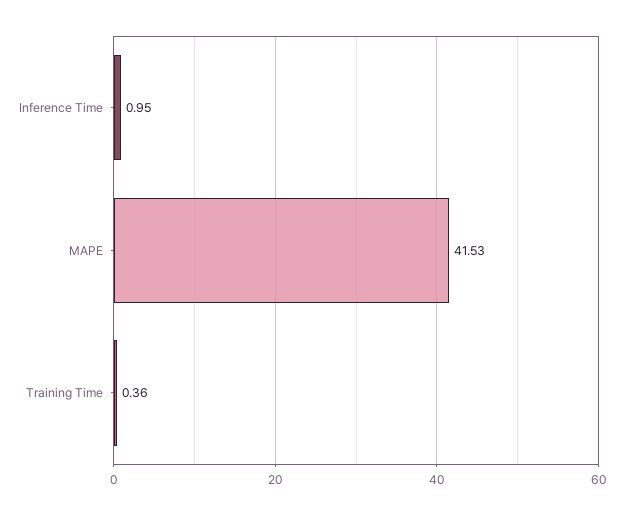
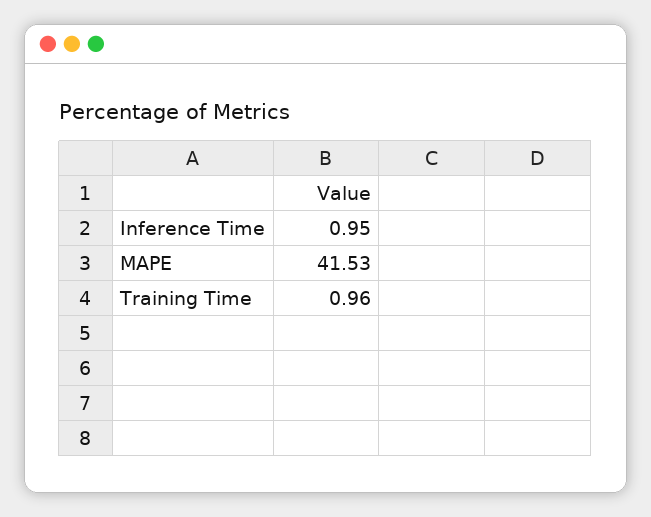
Training Time: 0.36 -> 0.96

